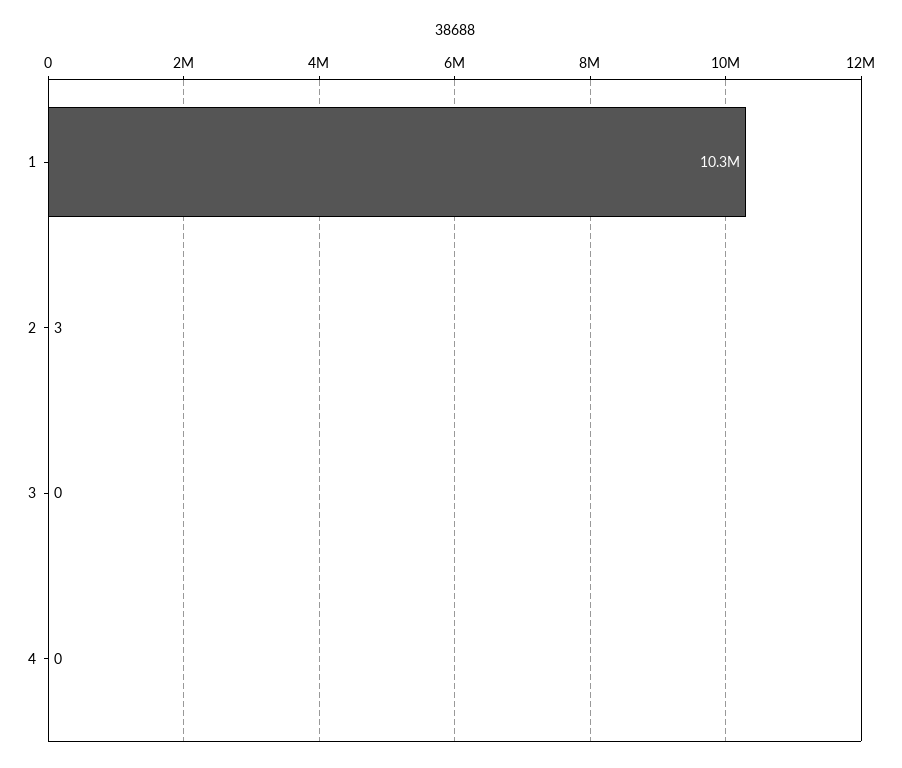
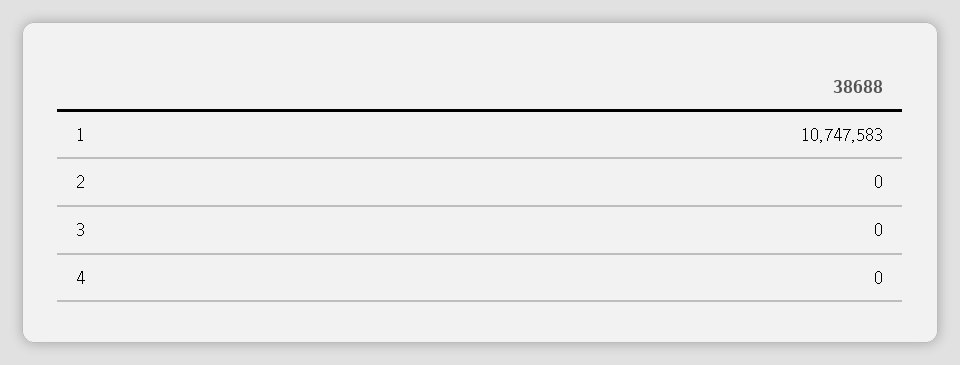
1: 10300000 -> 10747583
2: 3 -> 0

